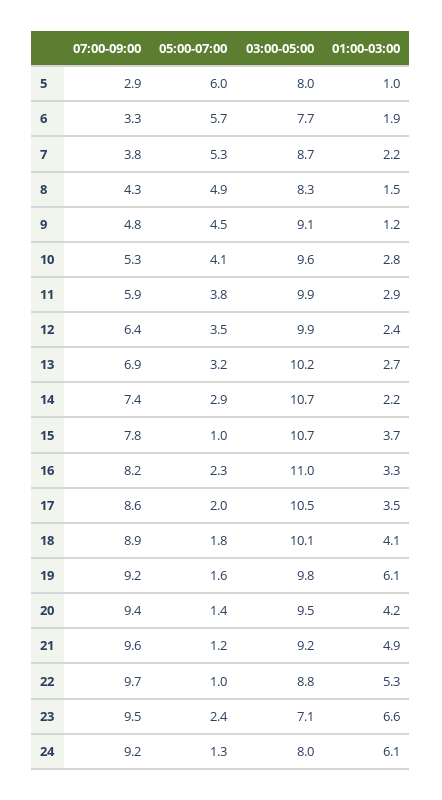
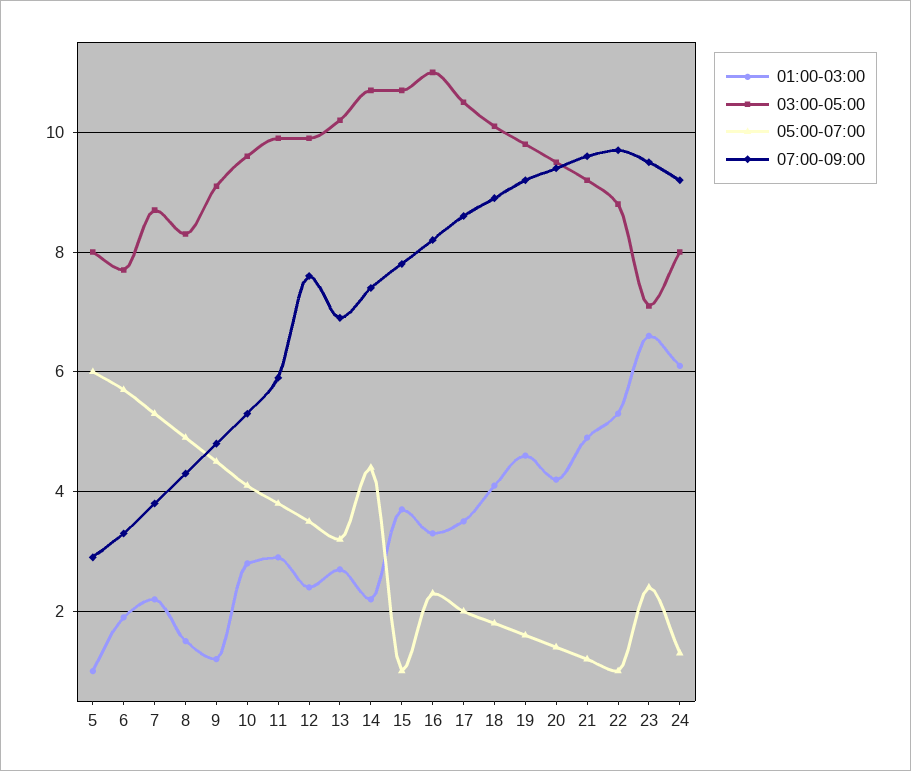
07:00-09:00, 12: 6.4 -> 7.5
05:00-07:00, 14: 2.9 -> 4.5
01:00-03:00, 19: 6.1 -> 4.5

